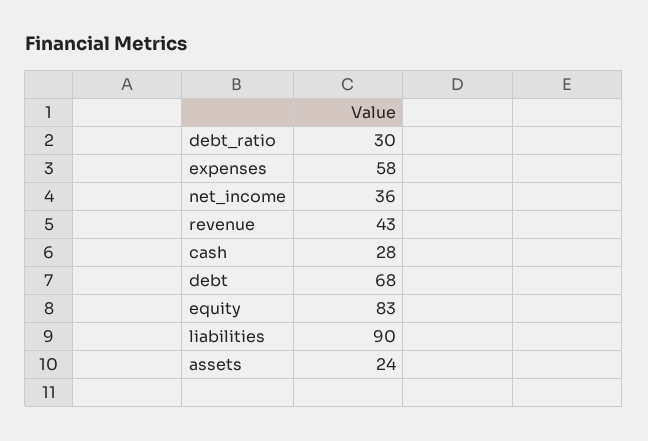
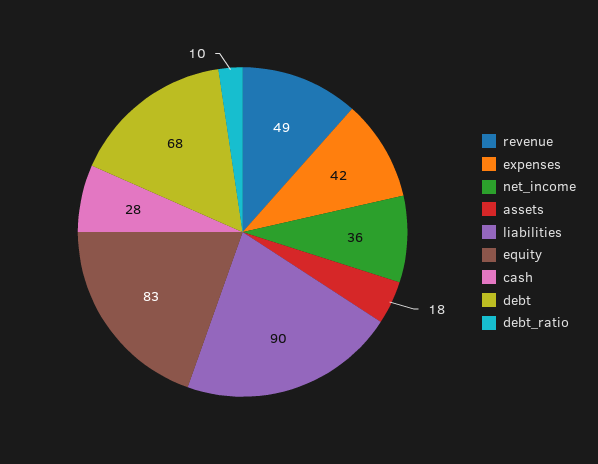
debt_ratio: 30 -> 10
expenses: 58 -> 42
revenue: 43 -> 49
assets: 24 -> 18

